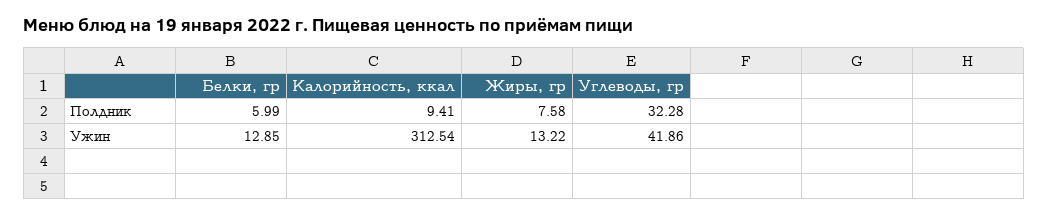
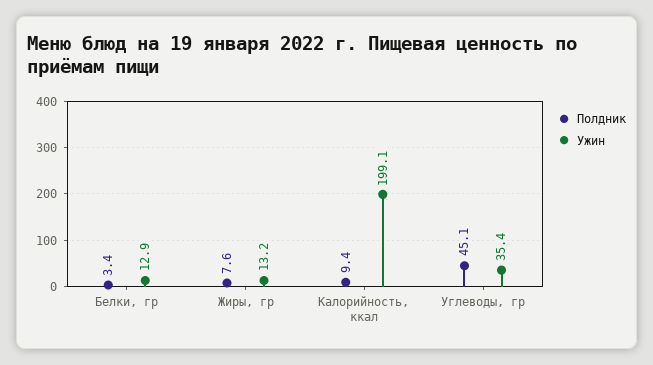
Полдник, Белки, гр: 5.99 -> 3.4
Полдник, Углеводы, гр: 32.28 -> 45.1
Ужин, Калорийность, ккал: 312.54 -> 199.1
Ужин, Углеводы, гр: 41.86 -> 35.4

